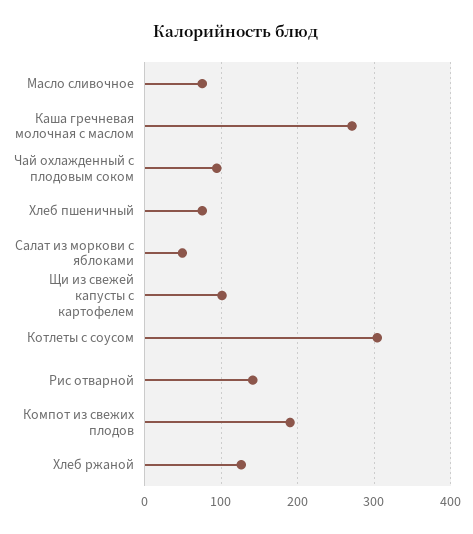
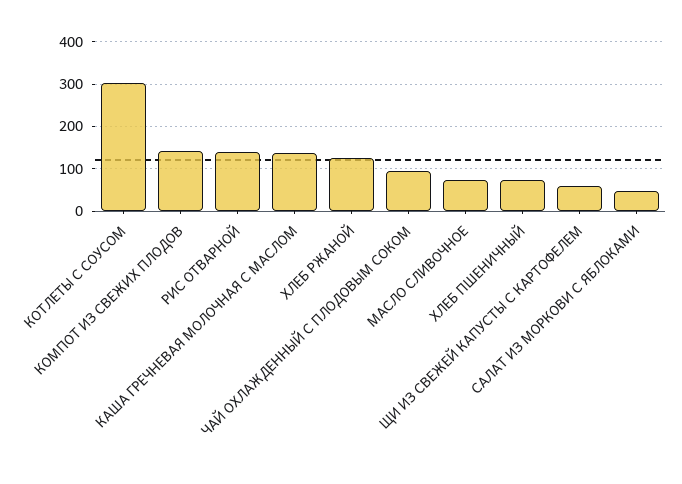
Каша гречневая молочная с маслом: 270 -> 140
Щи из свежей капусты с картофелем: 100 -> 60
Компот из свежих плодов: 190 -> 140

